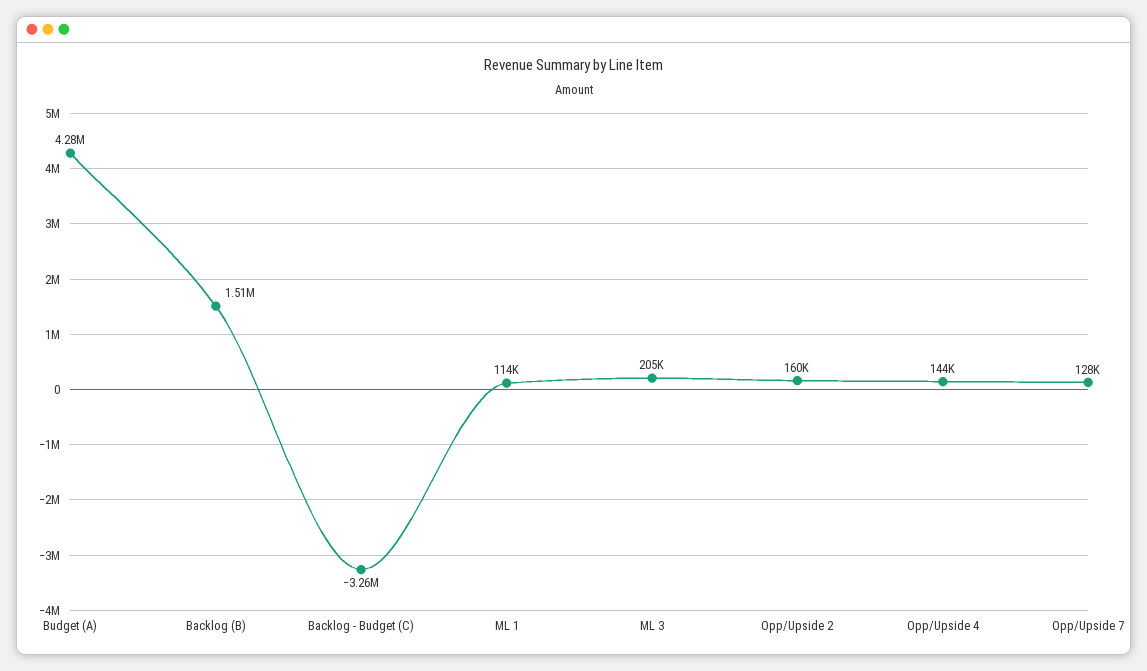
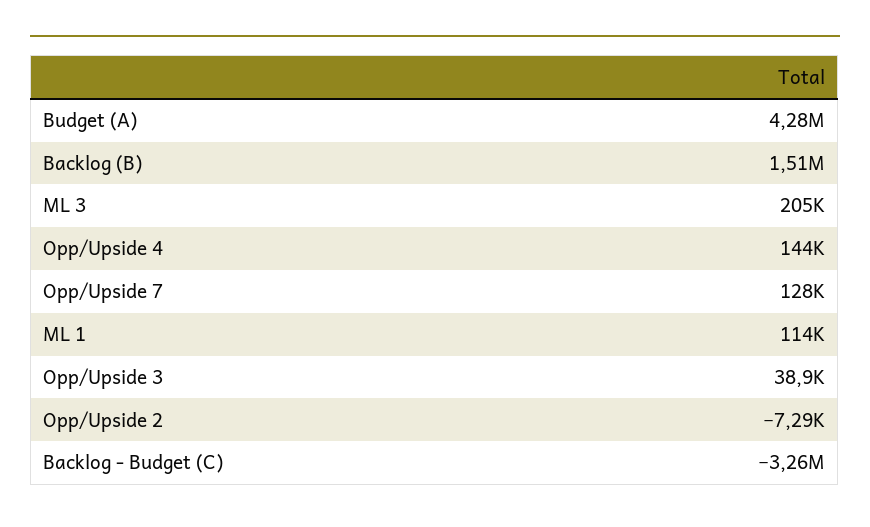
Opp/Upside 2: 160000 -> -7290
Opp/Upside 3: none -> 38900

